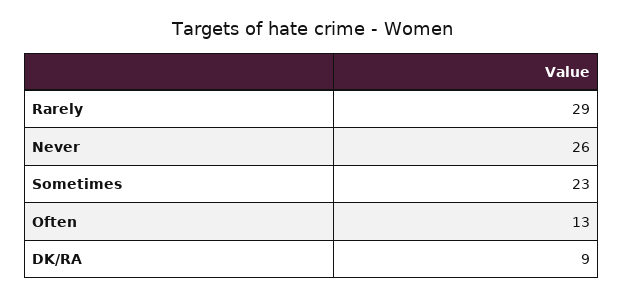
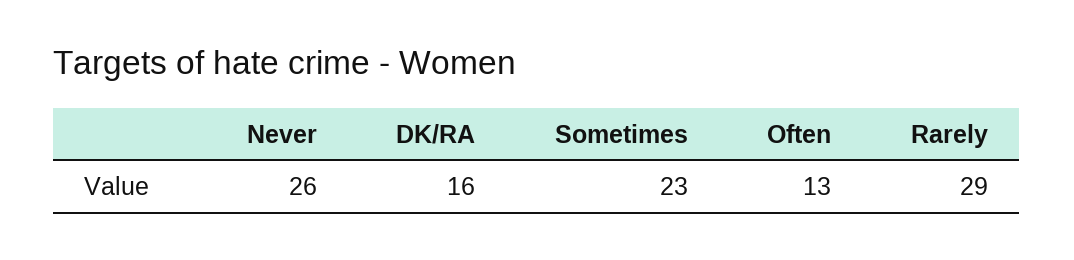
DK/RA: 9 -> 16

